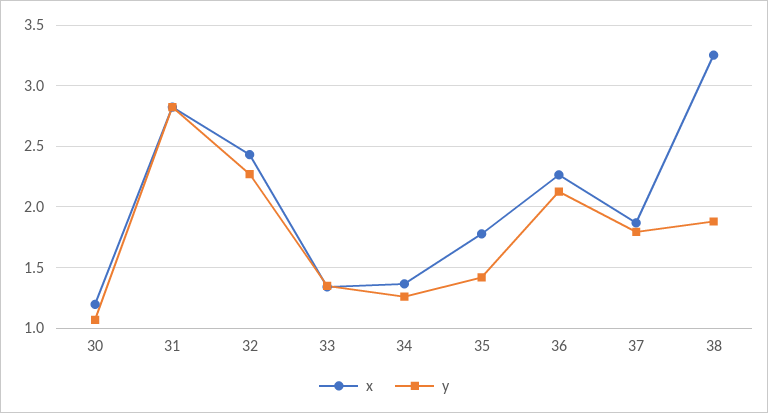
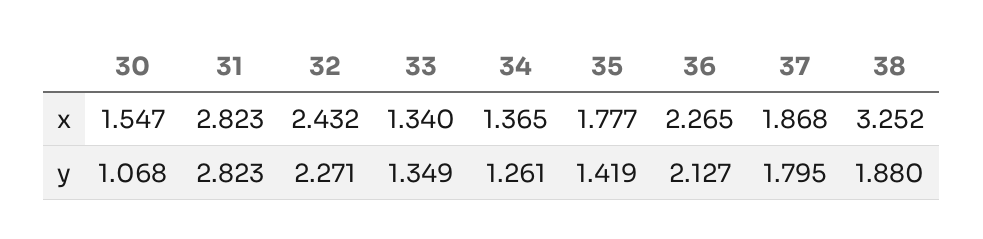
x, 30: 1.2 -> 1.547

